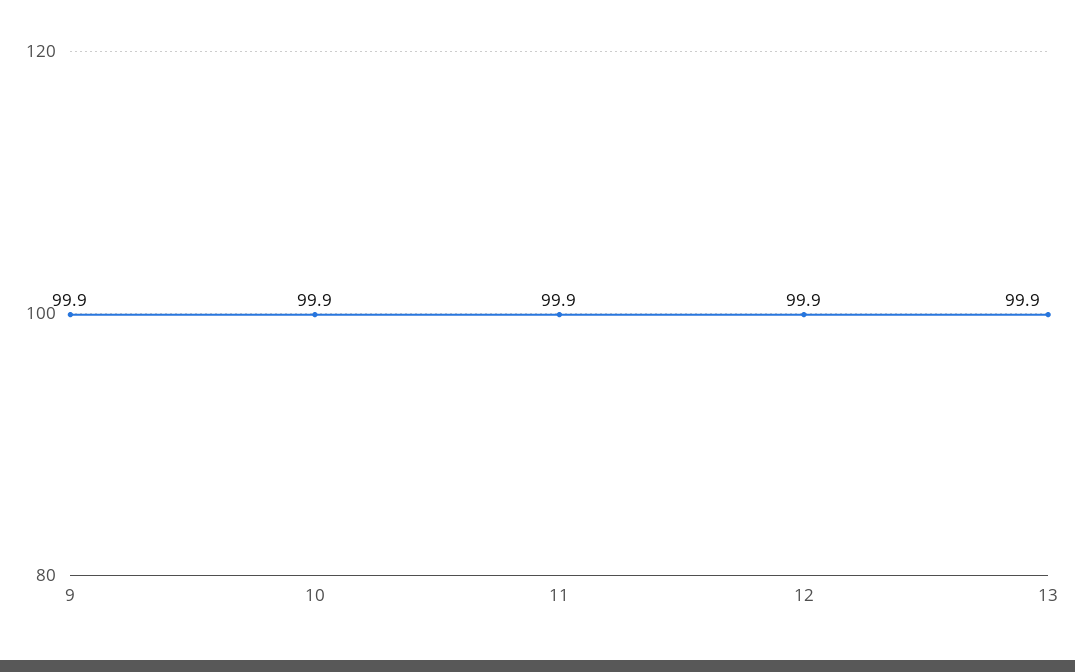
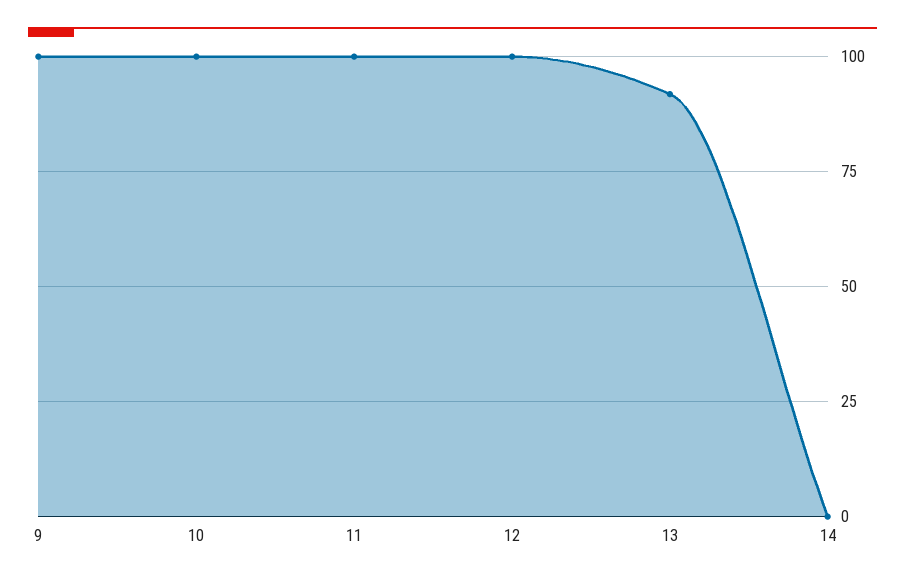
13: 99.9 -> 92.5
14: none -> 0

